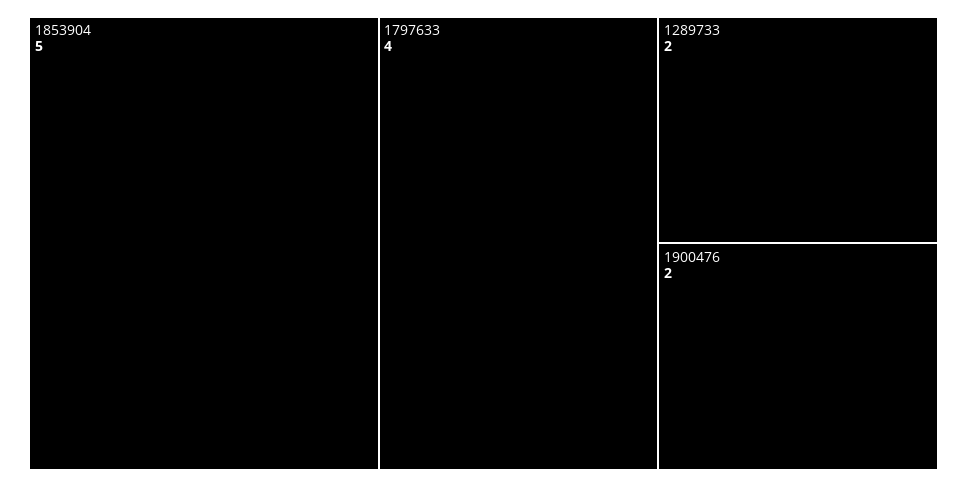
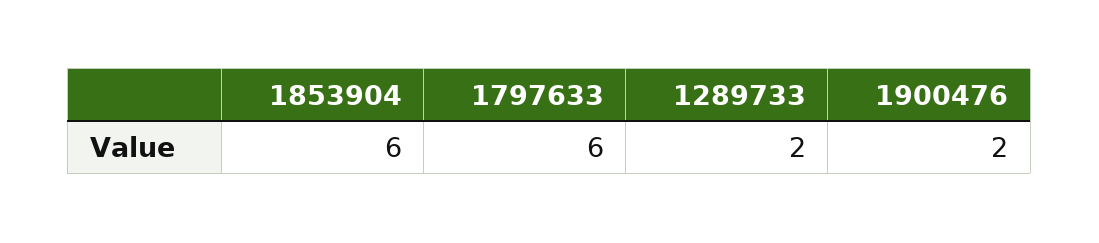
1853904: 5 -> 6
1797633: 4 -> 6

